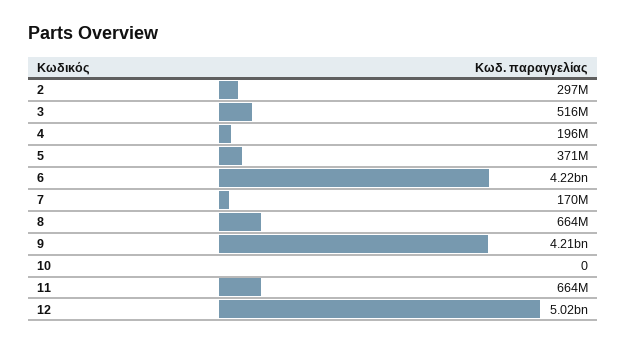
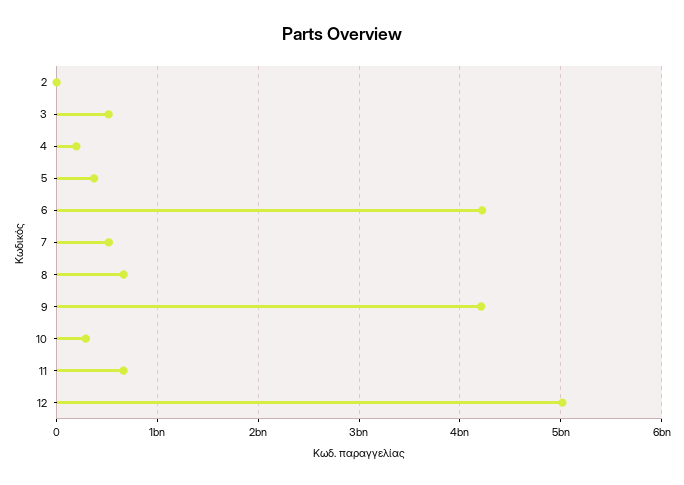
2: 297000000 -> 0
7: 170000000 -> 500000000
10: 0 -> 300000000

